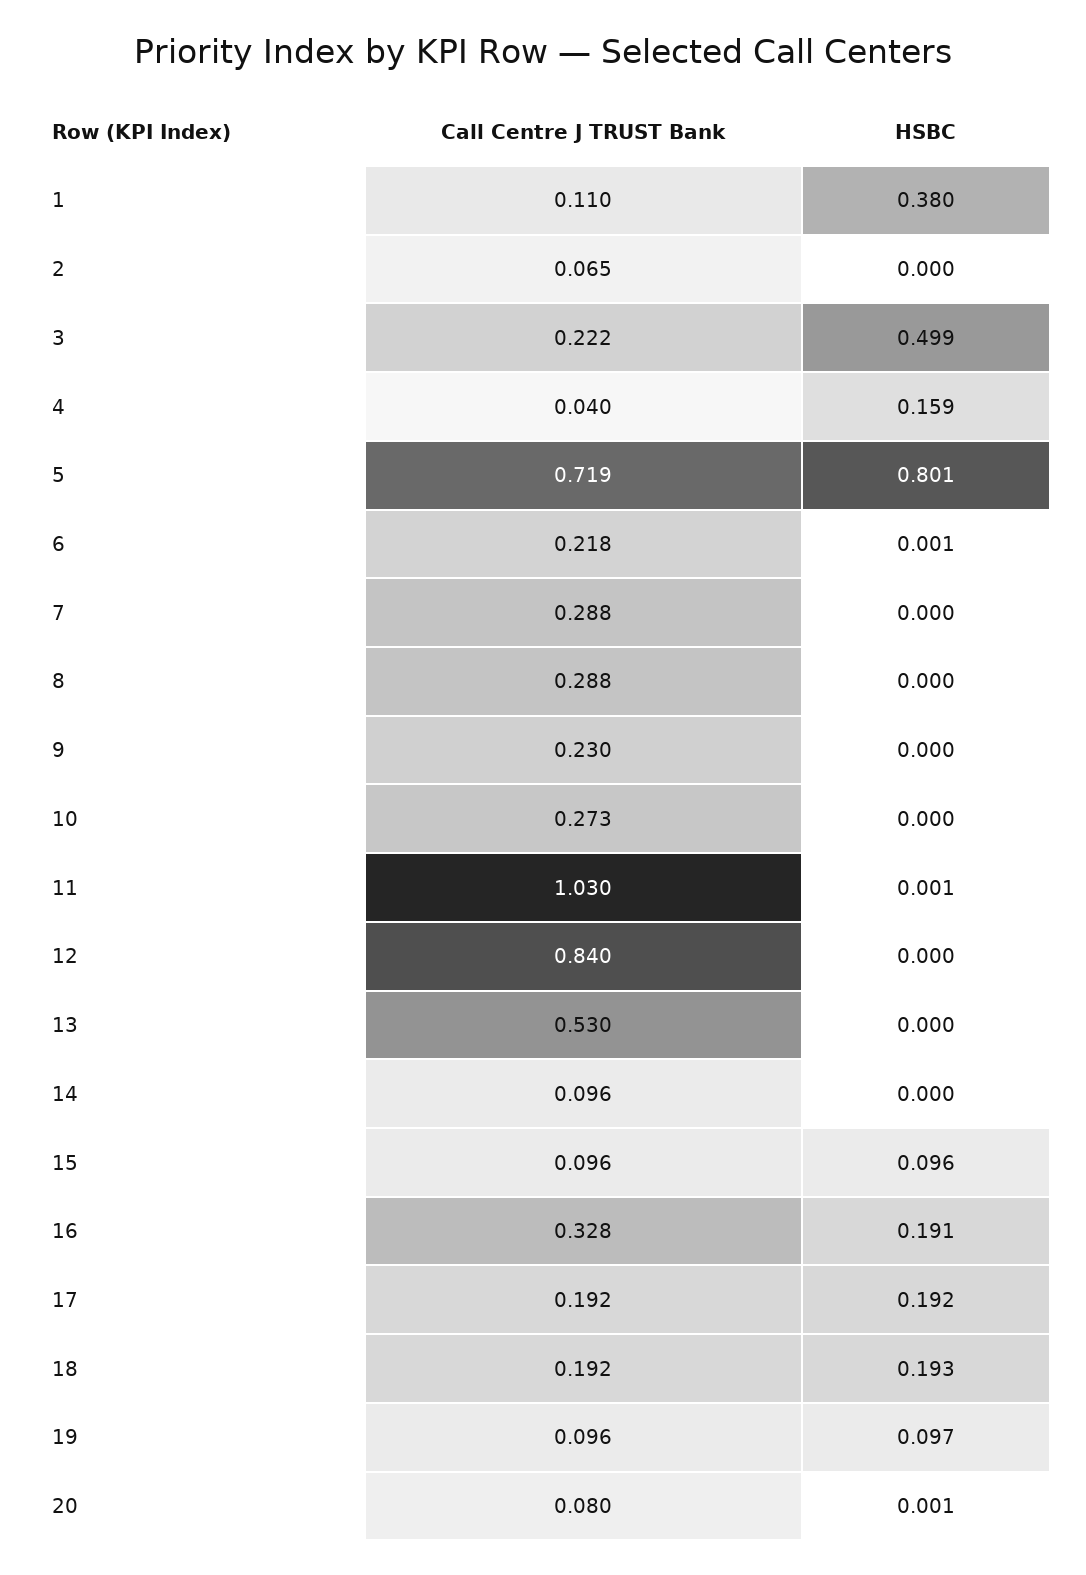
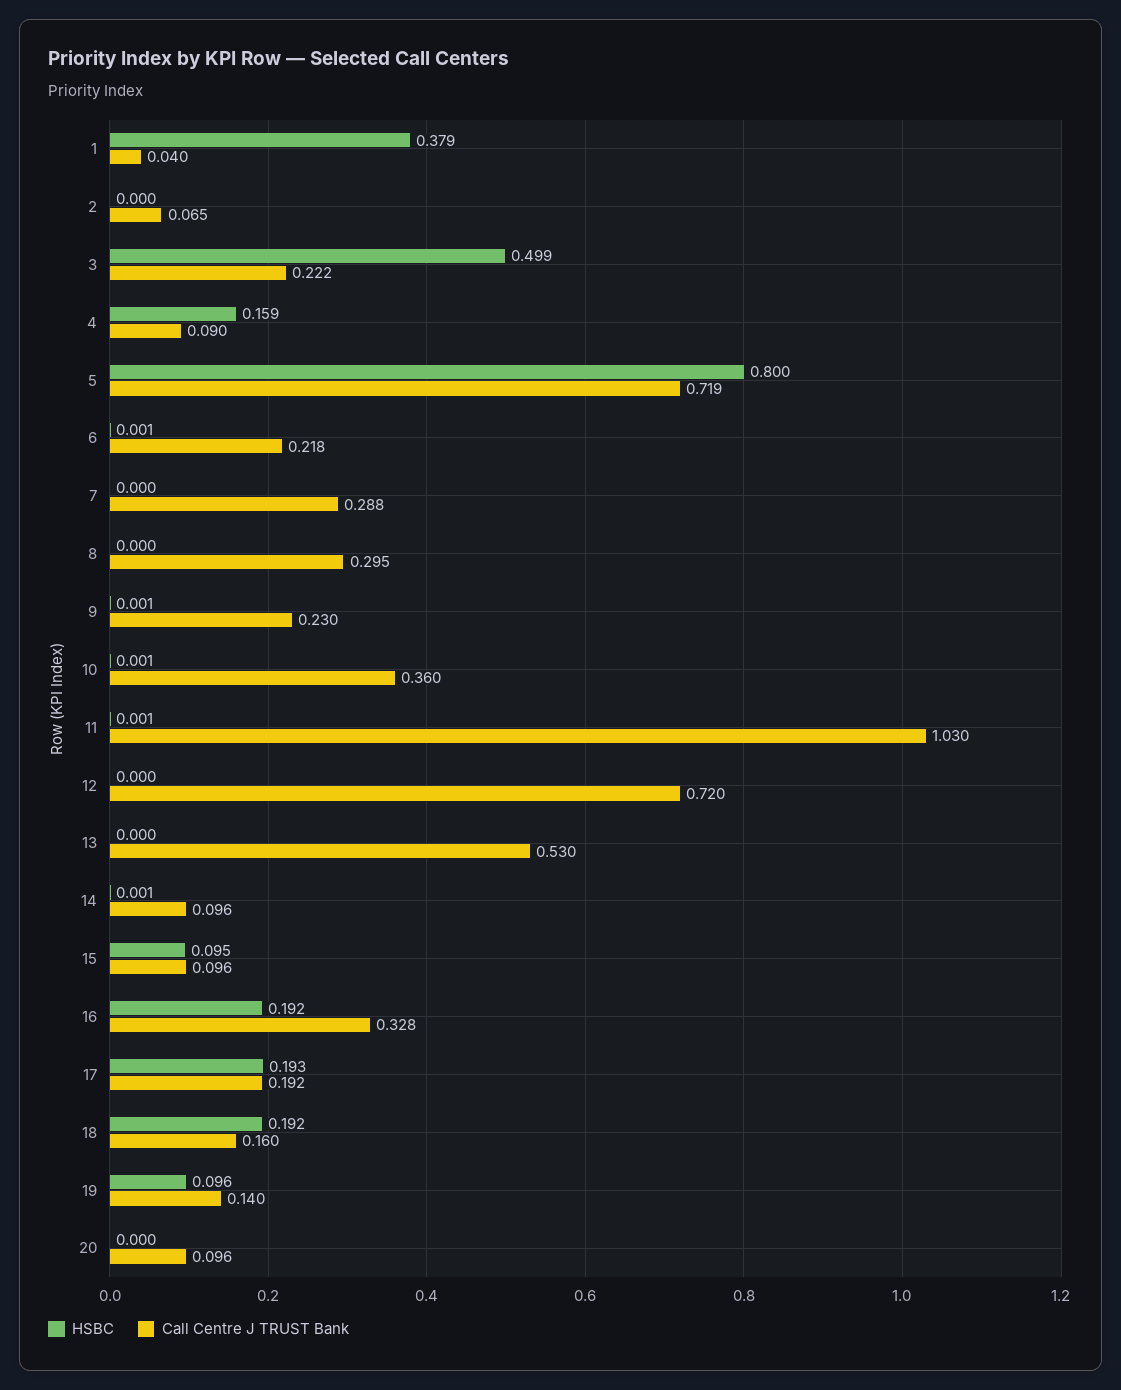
Call Centre J TRUST Bank, 1: 0.11 -> 0.04
HSBC, 1: 0.38 -> 0.379
Call Centre J TRUST Bank, 4: 0.04 -> 0.09
HSBC, 5: 0.801 -> 0.8
Call Centre J TRUST Bank, 8: 0.288 -> 0.295
HSBC, 9: 0 -> 0.001
Call Centre J TRUST Bank, 10: 0.273 -> 0.36
HSBC, 10: 0 -> 0.001
Call Centre J TRUST Bank, 12: 0.84 -> 0.72
HSBC, 14: 0 -> 0.001
HSBC, 15: 0.096 -> 0.095
HSBC, 16: 0.191 -> 0.192
HSBC, 17: 0.192 -> 0.193
Call Centre J TRUST Bank, 18: 0.192 -> 0.16
HSBC, 18: 0.193 -> 0.192
Call Centre J TRUST Bank, 19: 0.096 -> 0.14
HSBC, 19: 0.097 -> 0.096
Call Centre J TRUST Bank, 20: 0.08 -> 0.096
HSBC, 20: 0.001 -> 0

